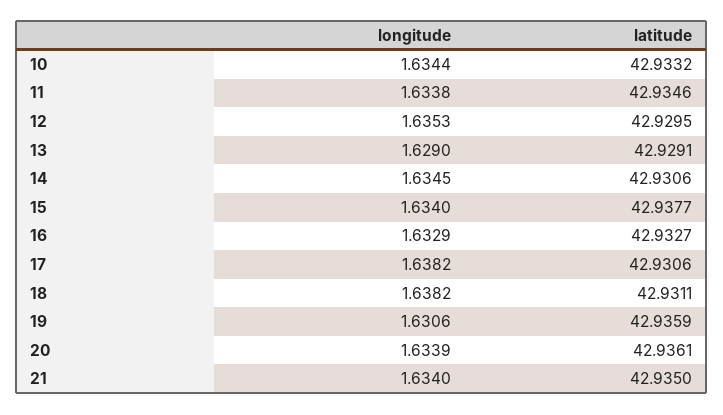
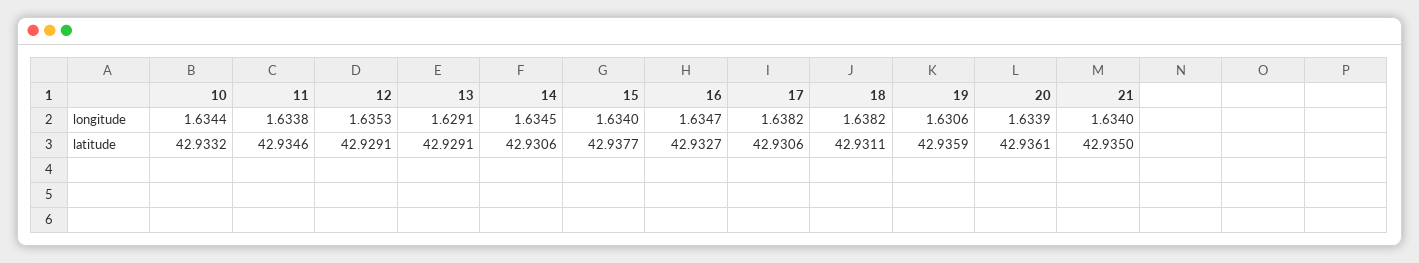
latitude, 12: 42.9295 -> 42.9291
longitude, 13: 1.629 -> 1.6291
longitude, 16: 1.6329 -> 1.6347

